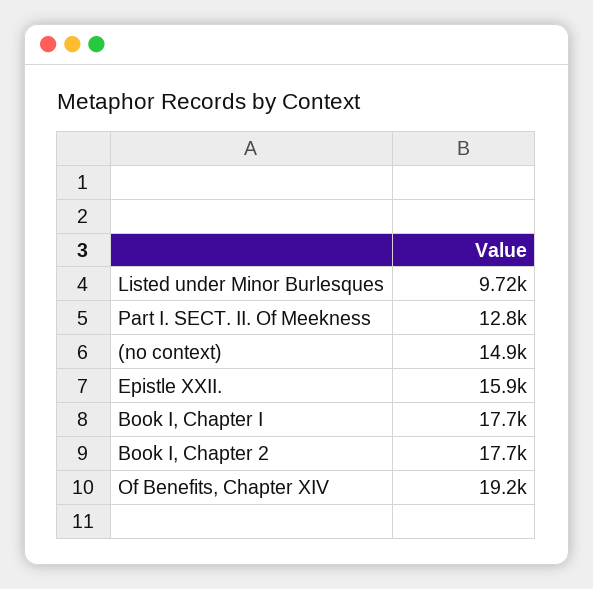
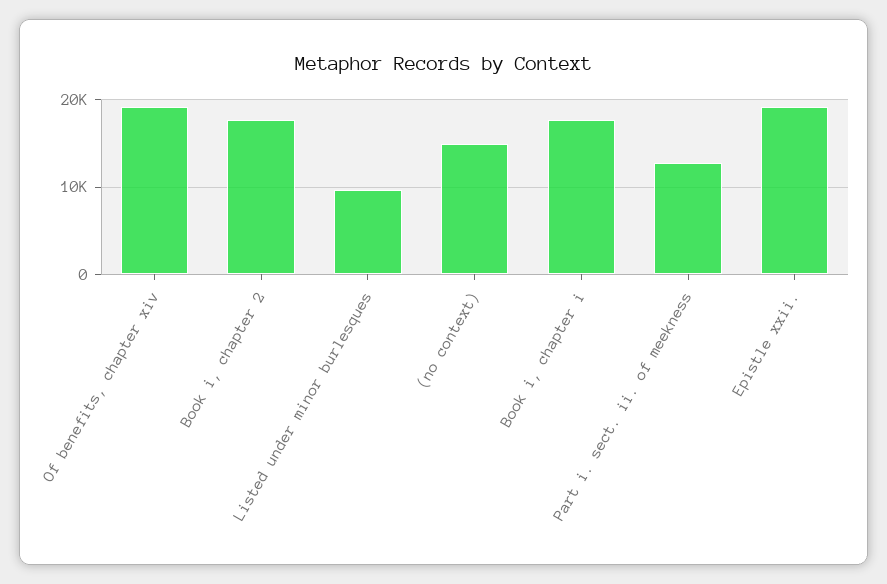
Epistle XXII.: 15900 -> 19000

